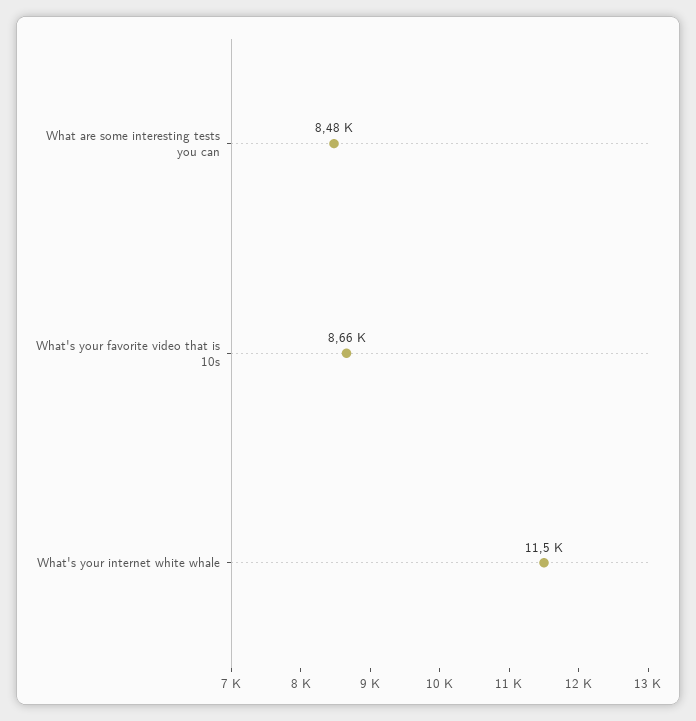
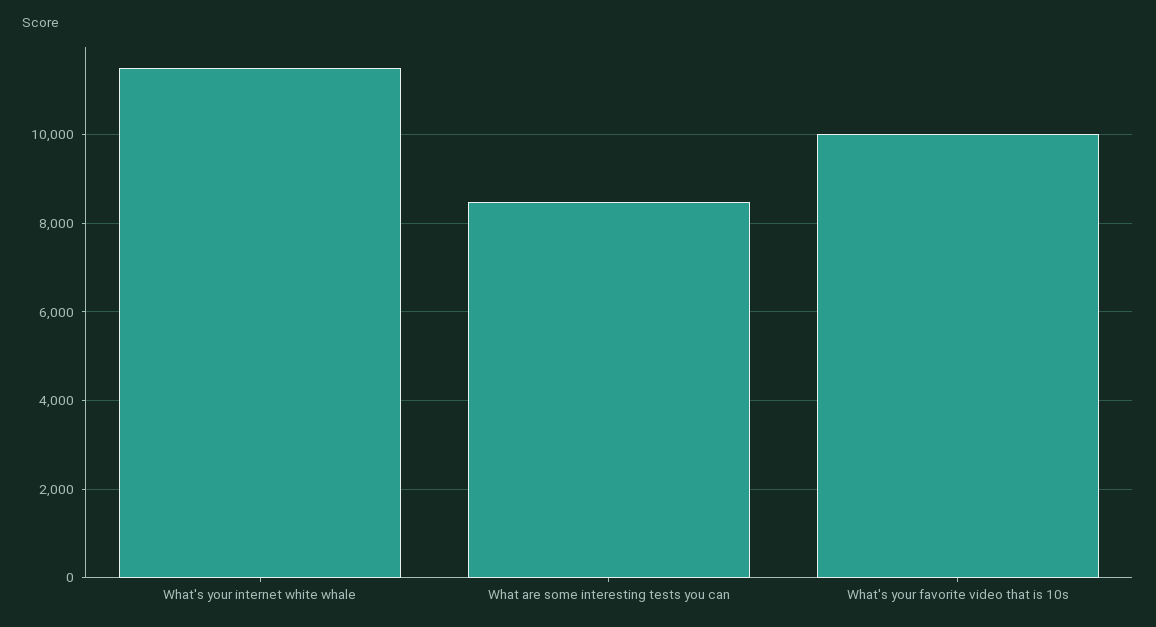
What's your favorite video that is 10s: 8660 -> 10000

